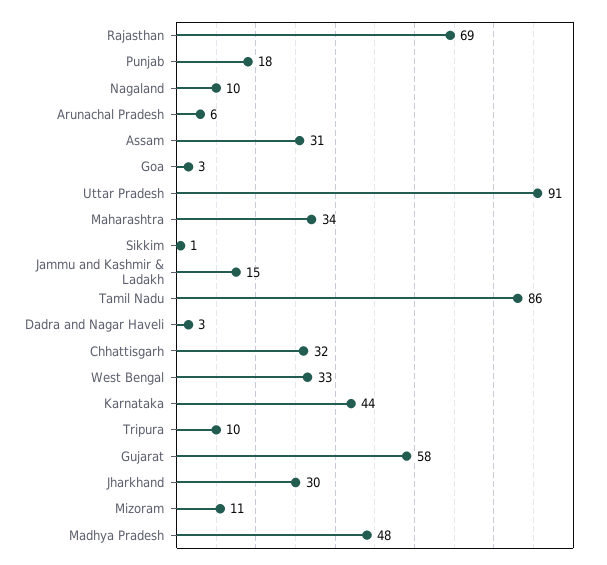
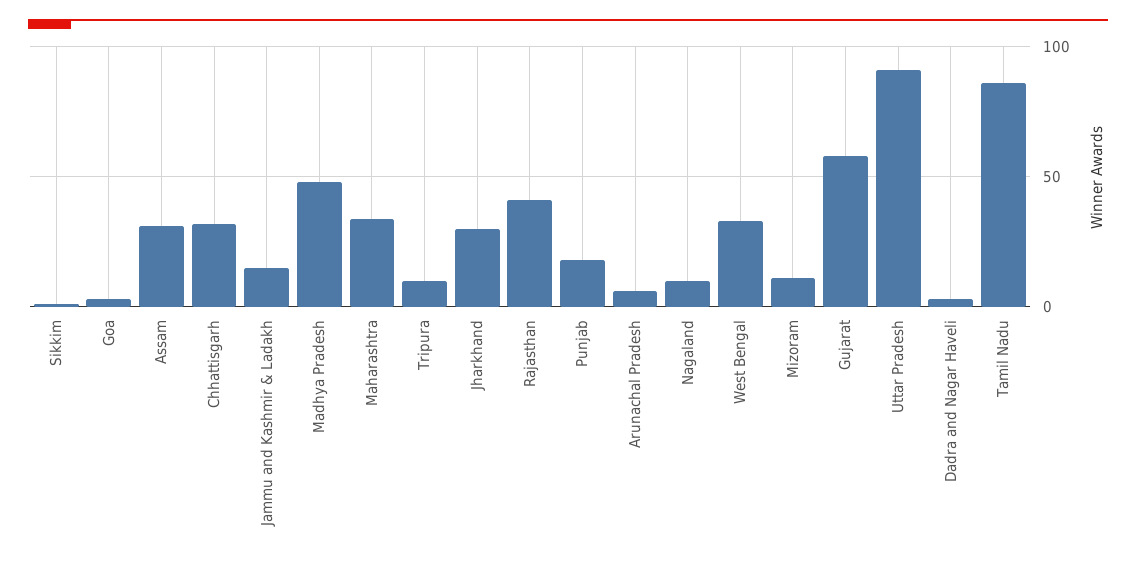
Rajasthan: 69 -> 40
Karnataka: 44 -> none

